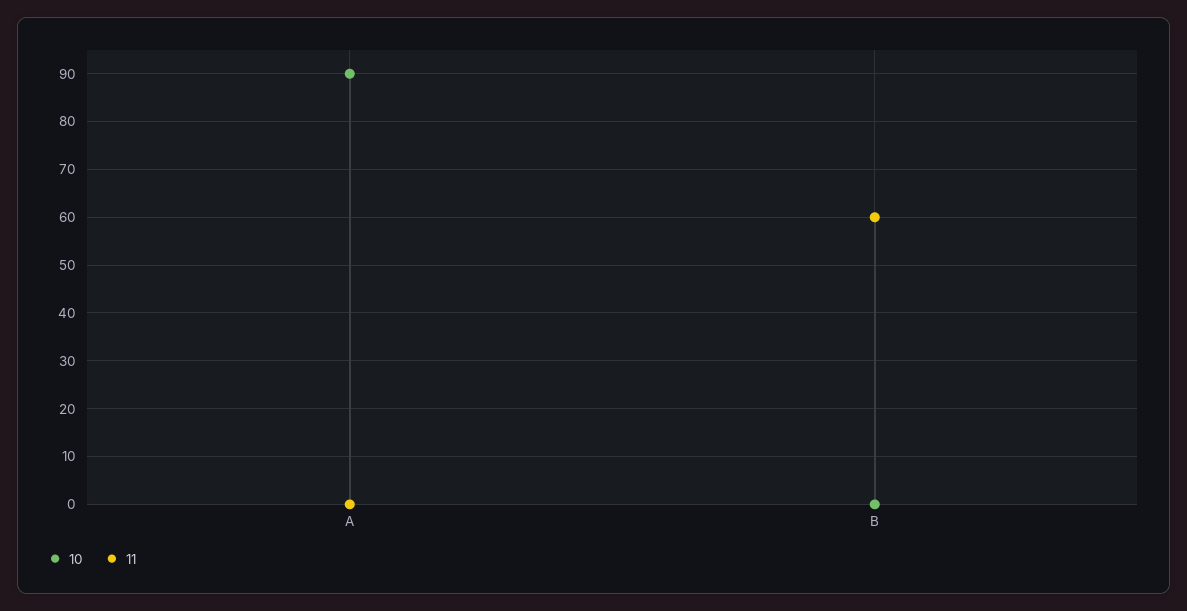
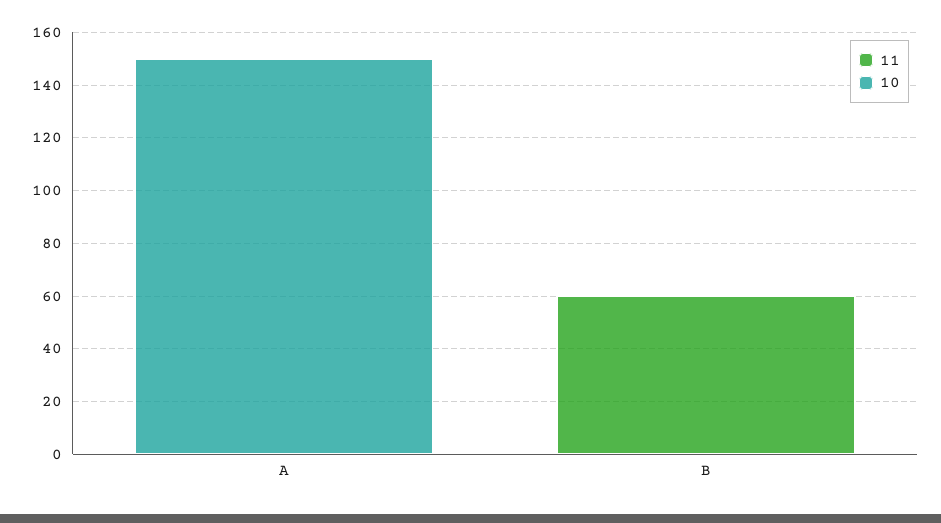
10, A: 90 -> 150

